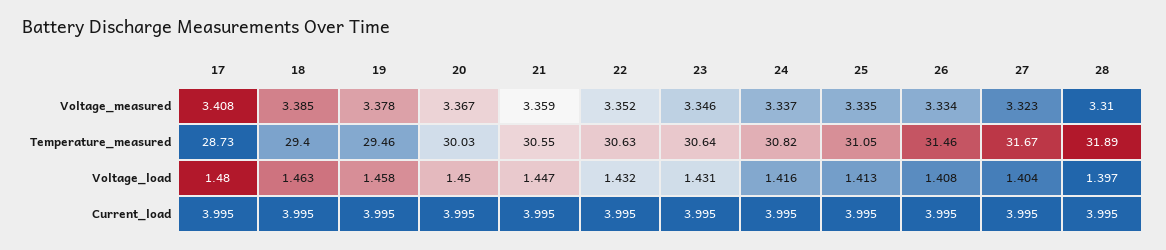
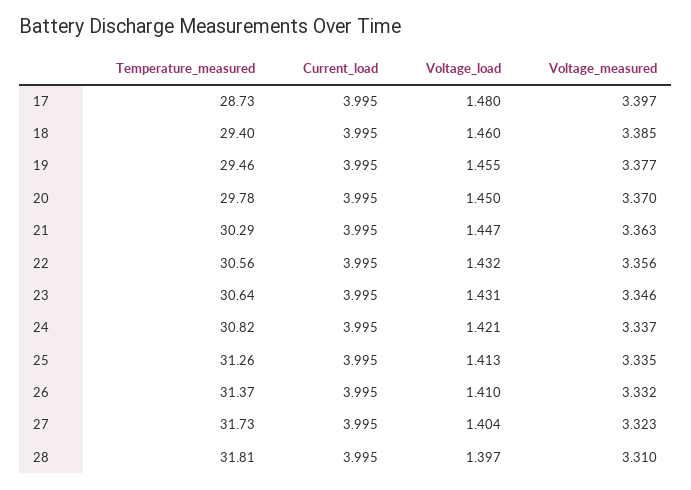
17, Voltage_measured: 3.408 -> 3.397
19, Voltage_measured: 3.378 -> 3.377
20, Voltage_measured: 3.367 -> 3.37
21, Voltage_measured: 3.359 -> 3.363
22, Voltage_measured: 3.352 -> 3.356
26, Voltage_measured: 3.334 -> 3.332
20, Temperature_measured: 30.03 -> 29.78
21, Temperature_measured: 30.55 -> 30.29
22, Temperature_measured: 30.63 -> 30.56
25, Temperature_measured: 31.05 -> 31.26
26, Temperature_measured: 31.46 -> 31.37
27, Temperature_measured: 31.67 -> 31.73
28, Temperature_measured: 31.89 -> 31.81
18, Voltage_load: 1.463 -> 1.46
19, Voltage_load: 1.458 -> 1.455
24, Voltage_load: 1.416 -> 1.421
26, Voltage_load: 1.408 -> 1.41

